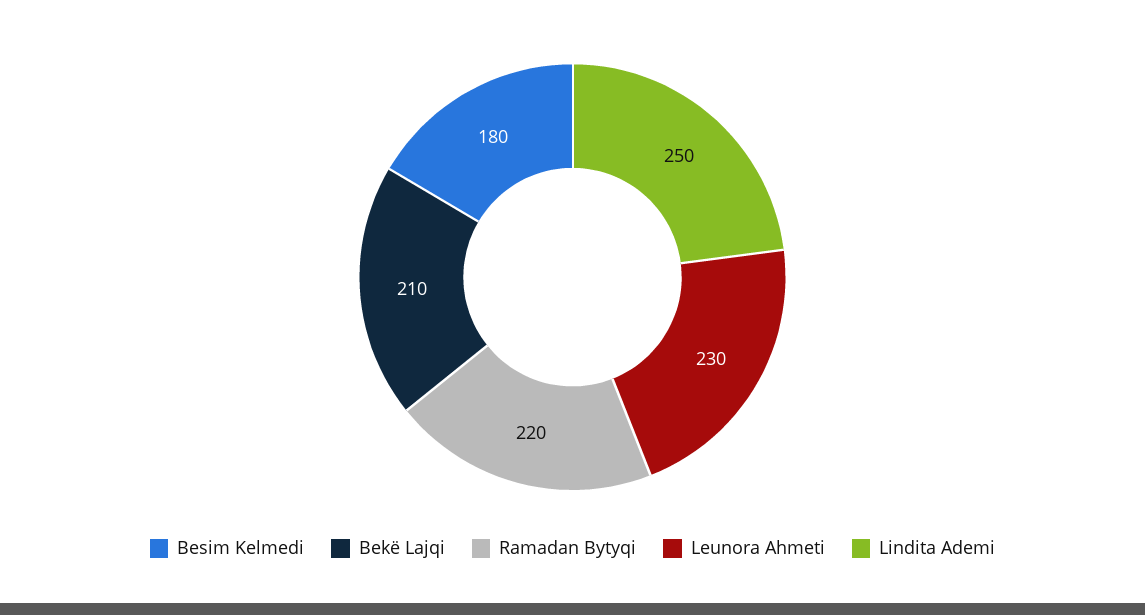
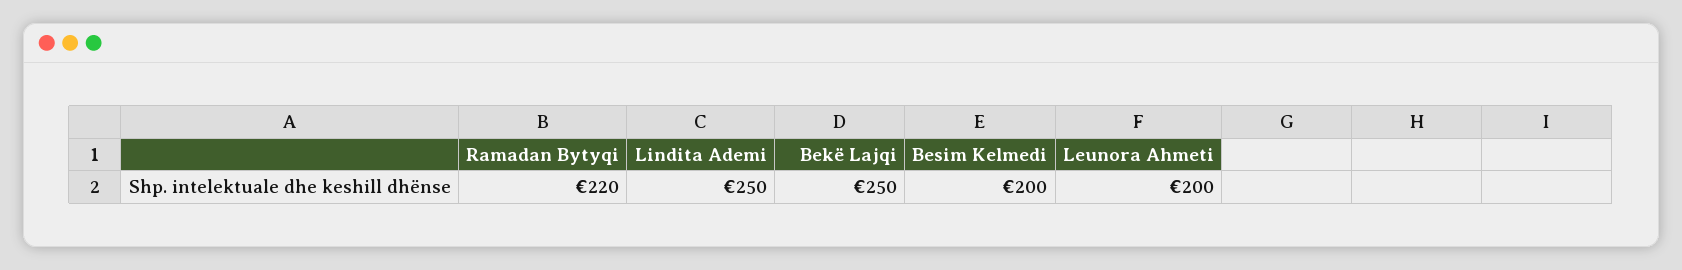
Besim Kelmedi: 180 -> 200
Bekë Lajqi: 210 -> 250
Leunora Ahmeti: 230 -> 200

